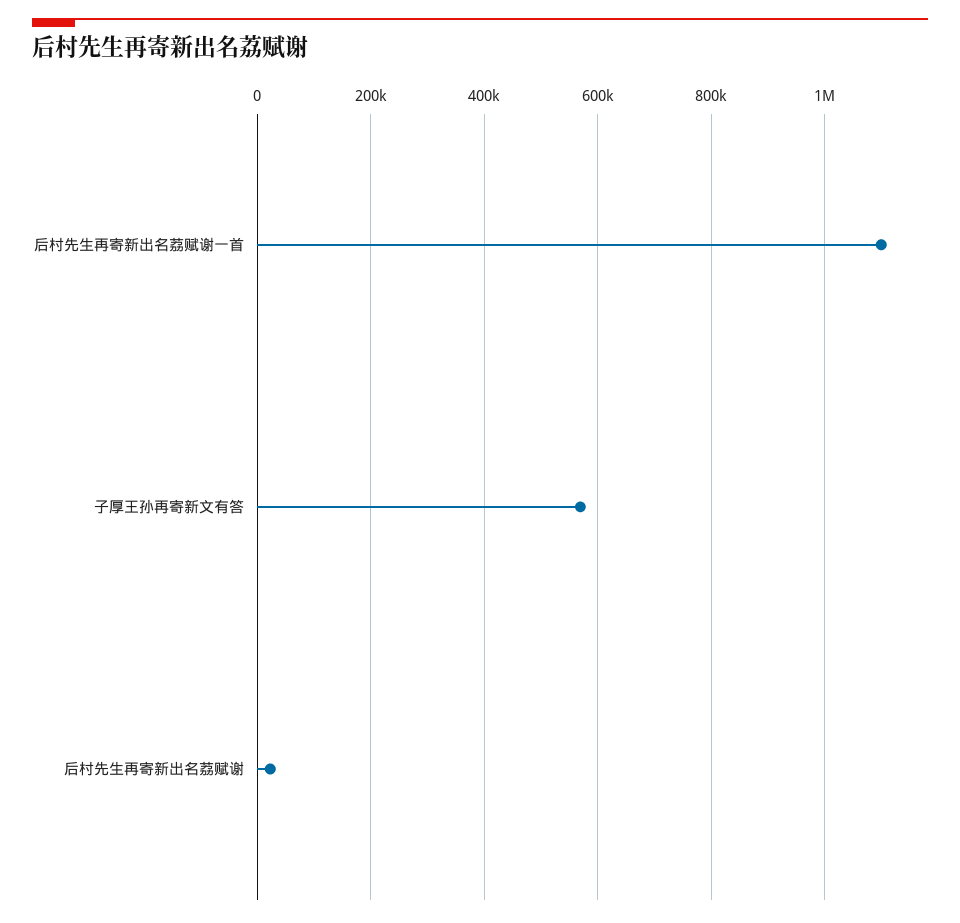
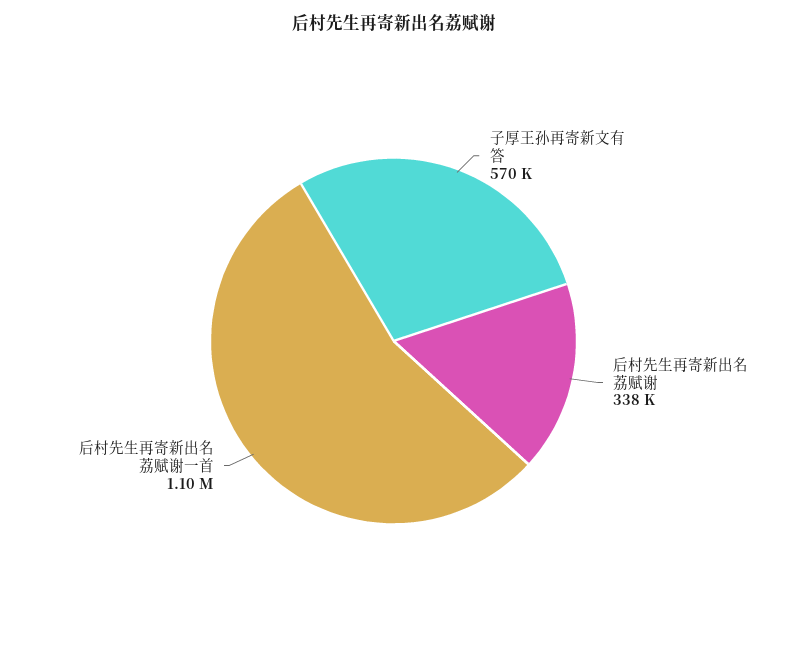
后村先生再寄新出名荔赋谢: 20000 -> 338000

